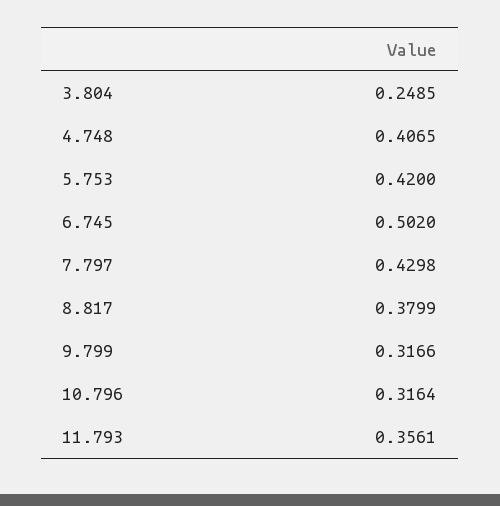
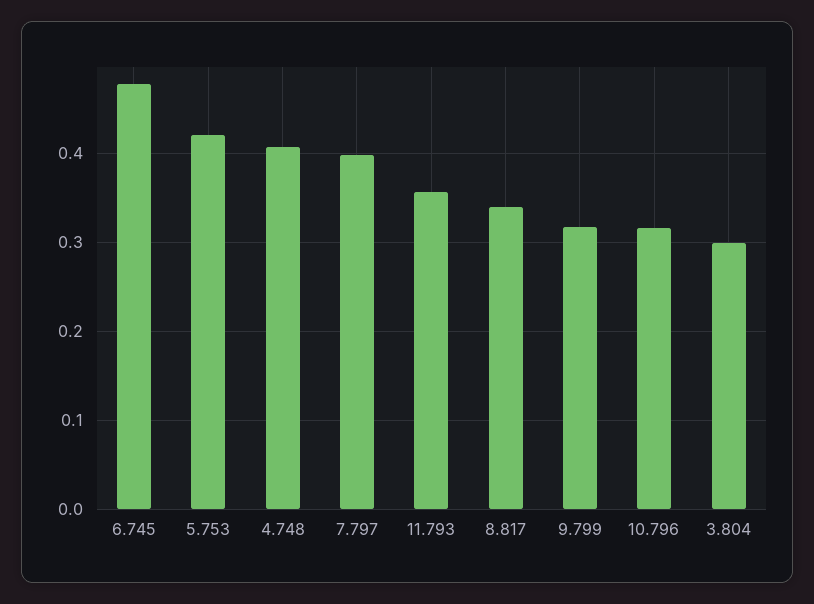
3.804: 0.2485 -> 0.3
6.745: 0.502 -> 0.48
7.797: 0.4298 -> 0.4
8.817: 0.3799 -> 0.34

